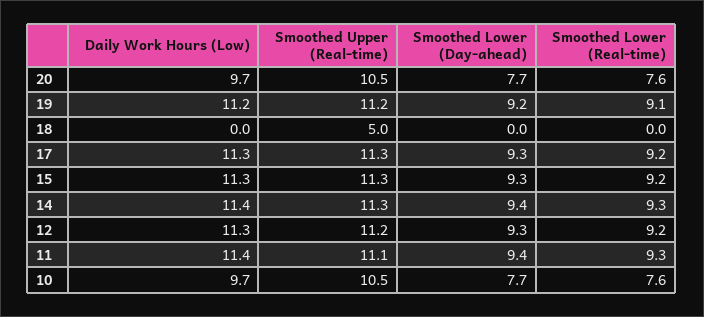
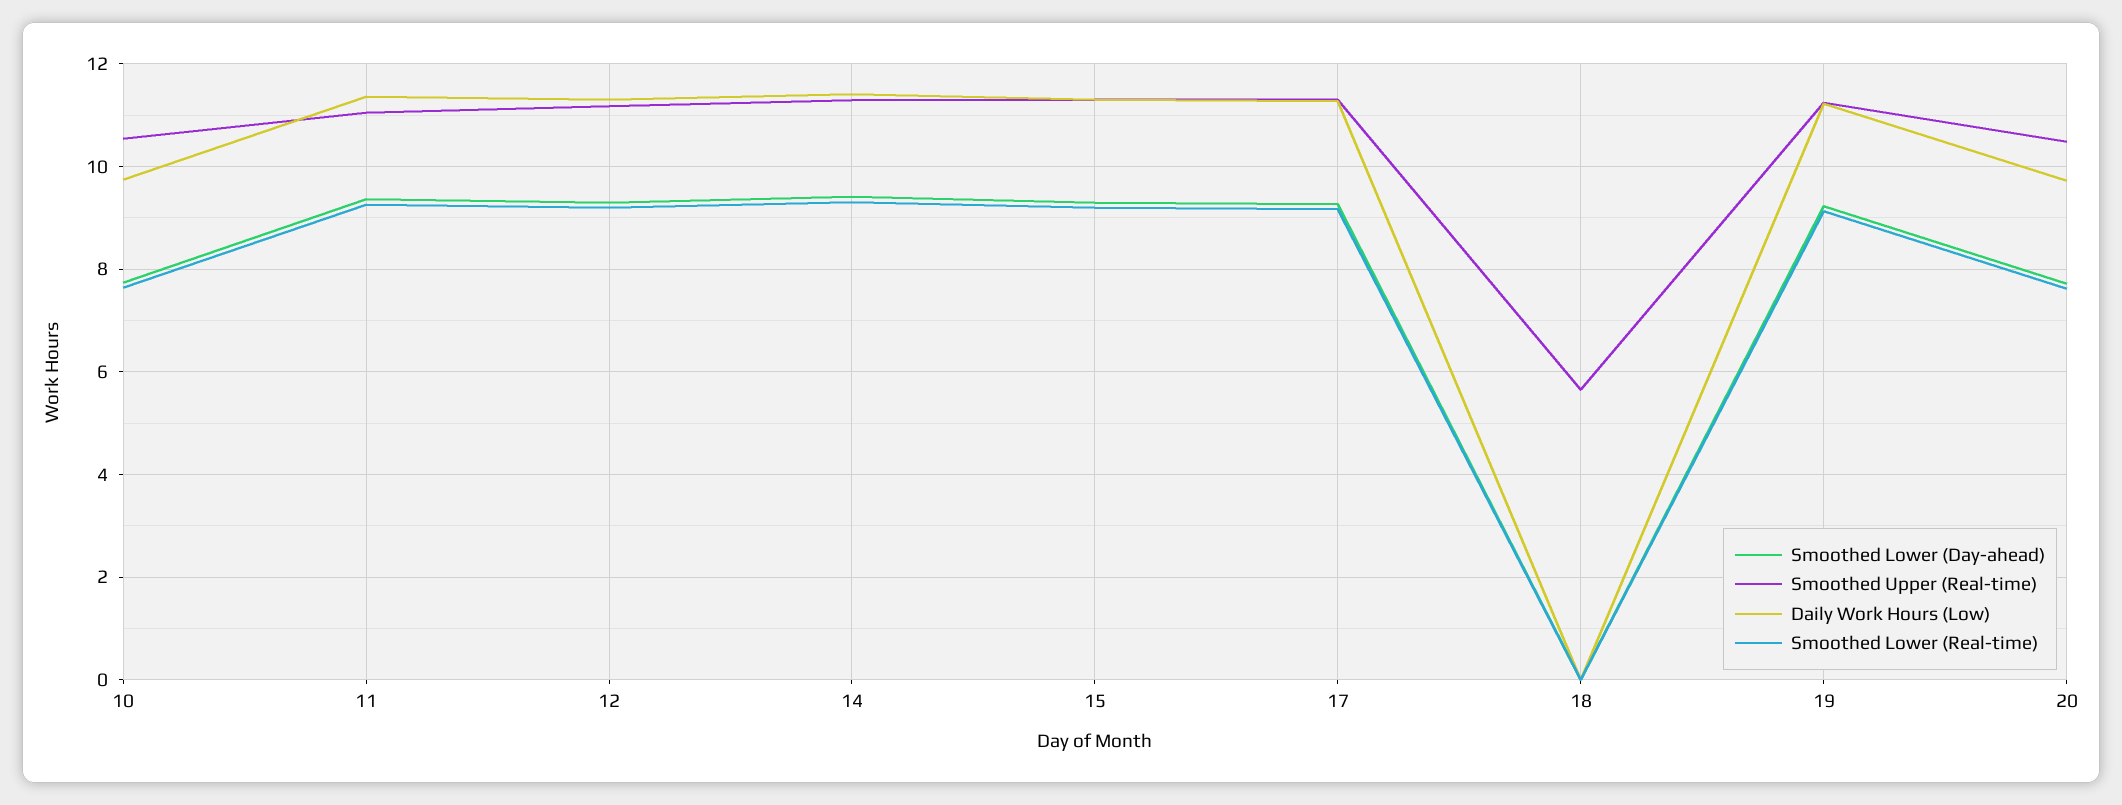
Smoothed Upper (Real-time), 18: 5 -> 5.6

